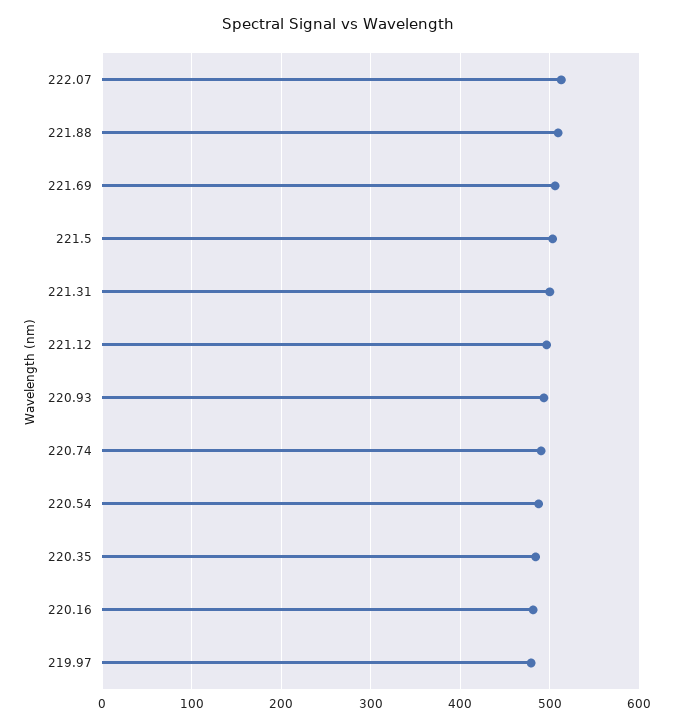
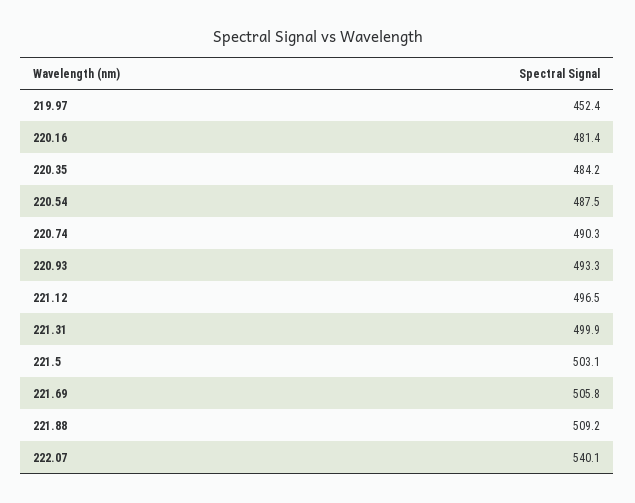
222.07: 510 -> 540.1
219.97: 480 -> 452.4

